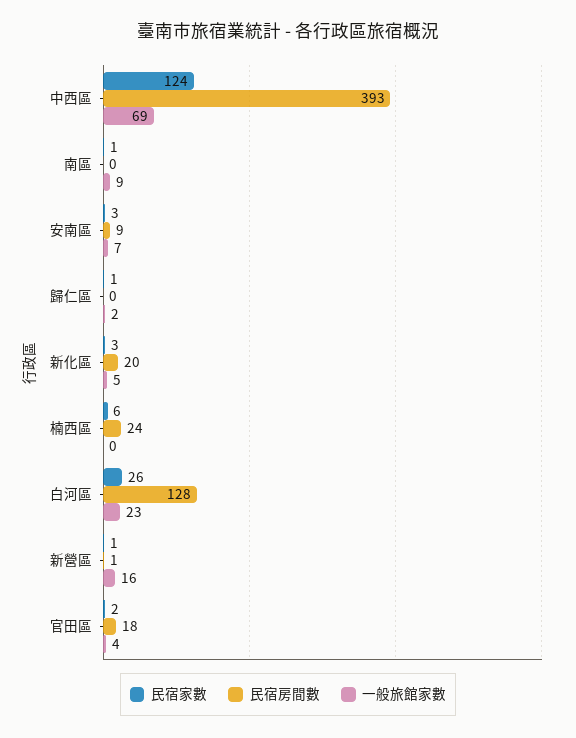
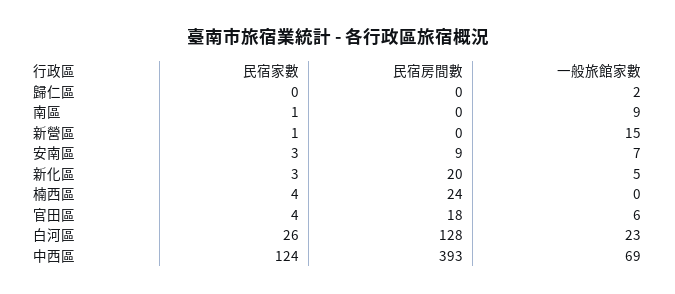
民宿家數, 歸仁區: 1 -> 0
民宿家數, 楠西區: 6 -> 4
民宿房間數, 新營區: 1 -> 0
一般旅館家數, 新營區: 16 -> 15
民宿家數, 官田區: 2 -> 4
一般旅館家數, 官田區: 4 -> 6

